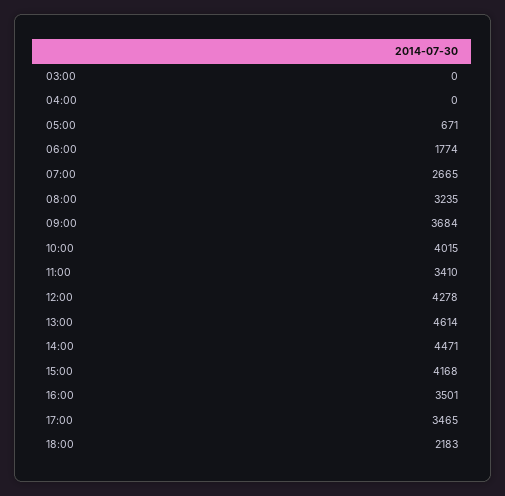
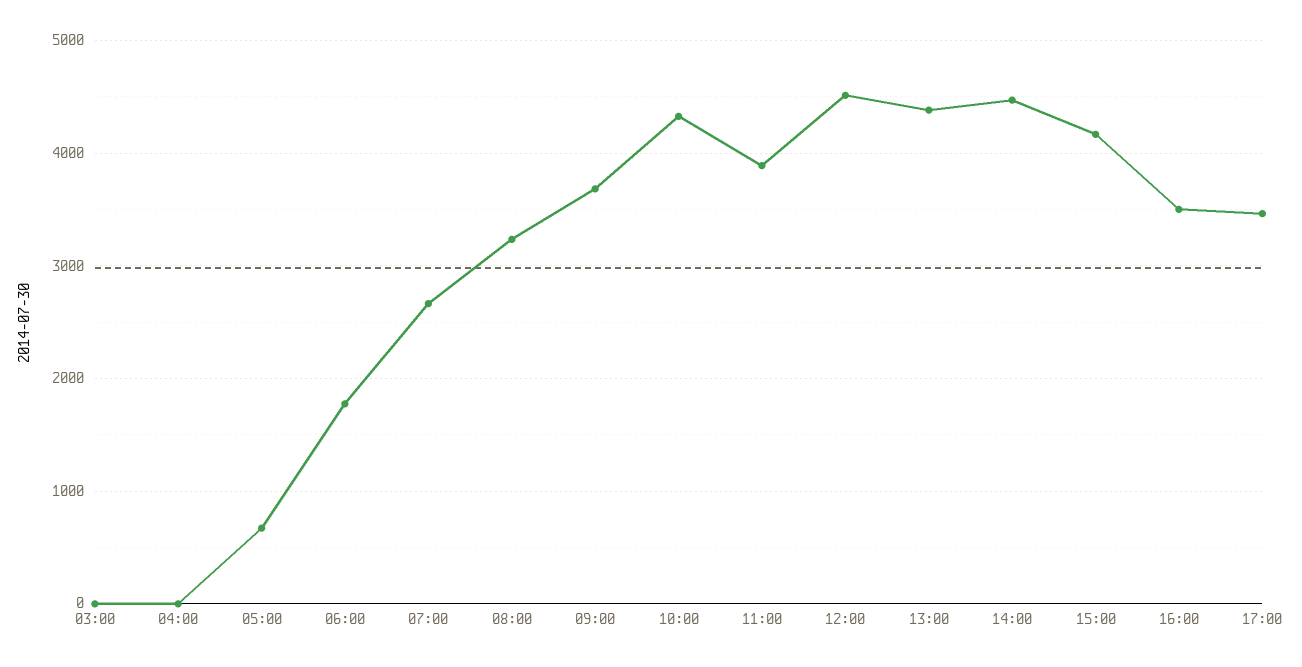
10:00: 4015 -> 4300
11:00: 3410 -> 3900
12:00: 4278 -> 4500
13:00: 4614 -> 4400
18:00: 2183 -> none

